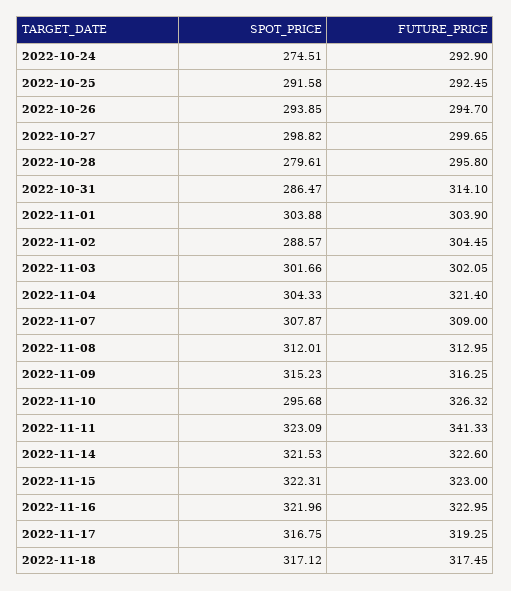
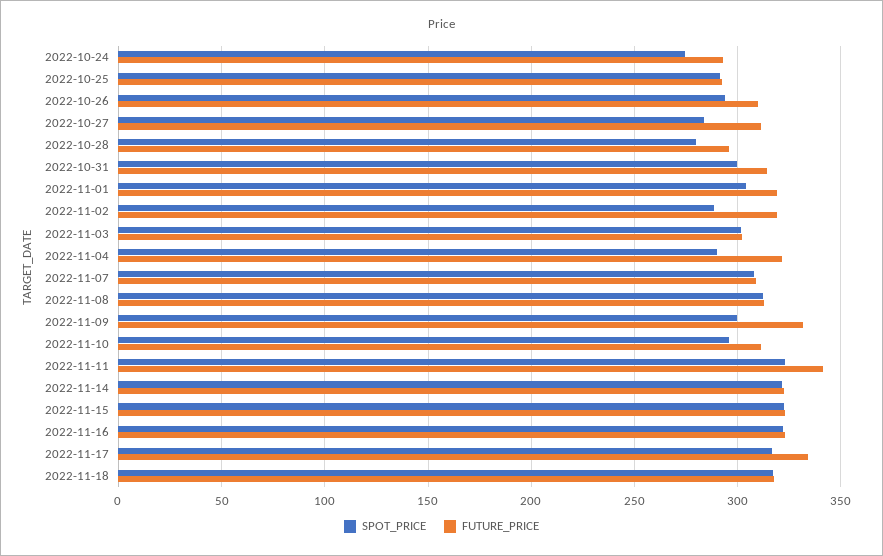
FUTURE_PRICE, 2022-10-26: 294.7 -> 310
SPOT_PRICE, 2022-10-27: 298.82 -> 285
FUTURE_PRICE, 2022-10-27: 299.65 -> 310
SPOT_PRICE, 2022-10-31: 286.47 -> 300
FUTURE_PRICE, 2022-11-01: 303.9 -> 320
FUTURE_PRICE, 2022-11-02: 304.45 -> 320
SPOT_PRICE, 2022-11-04: 304.33 -> 290
SPOT_PRICE, 2022-11-09: 315.23 -> 300
FUTURE_PRICE, 2022-11-09: 316.25 -> 330
FUTURE_PRICE, 2022-11-10: 326.32 -> 310
FUTURE_PRICE, 2022-11-17: 319.25 -> 335

